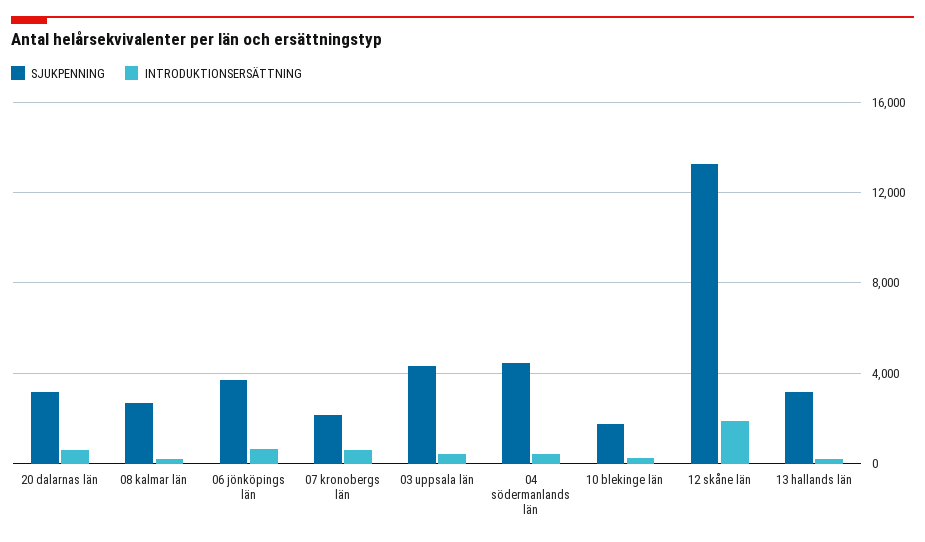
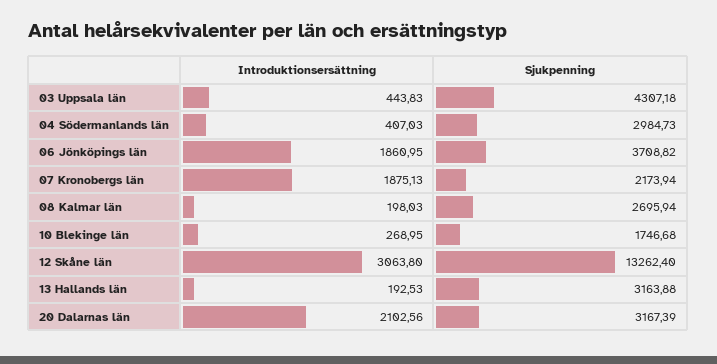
INTRODUKTIONSERSÄTTNING, 20 dalarnas län: 500 -> 2102.56
INTRODUKTIONSERSÄTTNING, 06 jönköpings län: 500 -> 1860.95
INTRODUKTIONSERSÄTTNING, 07 kronobergs län: 500 -> 1875.13
SJUKPENNING, 04 södermanlands län: 4500 -> 2984.73
INTRODUKTIONSERSÄTTNING, 12 skåne län: 2000 -> 3063.8

